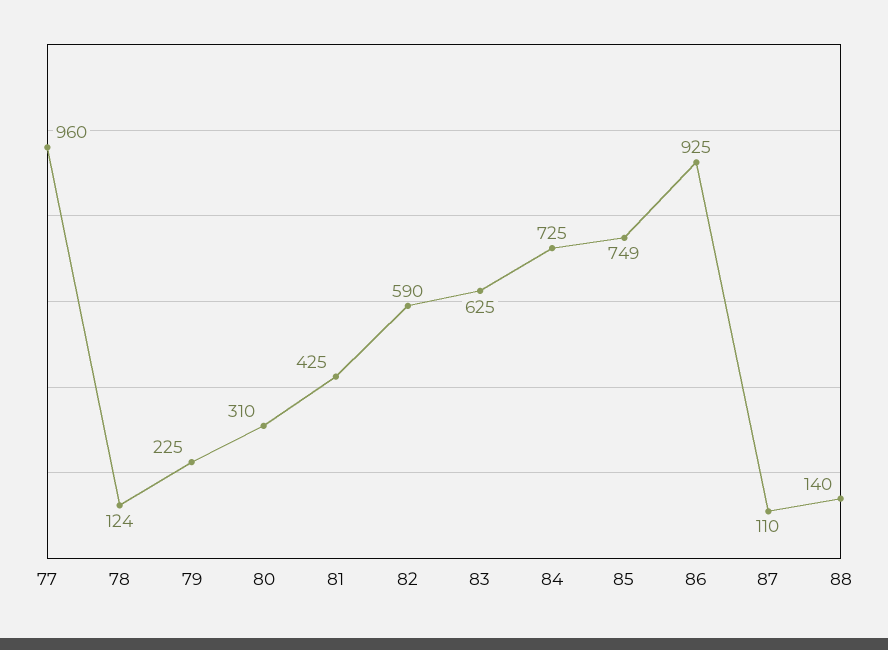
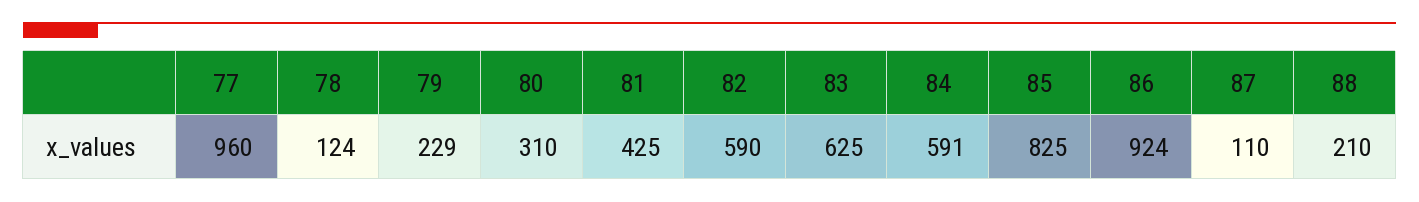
79: 225 -> 229
84: 725 -> 591
85: 749 -> 825
86: 925 -> 924
88: 140 -> 210

